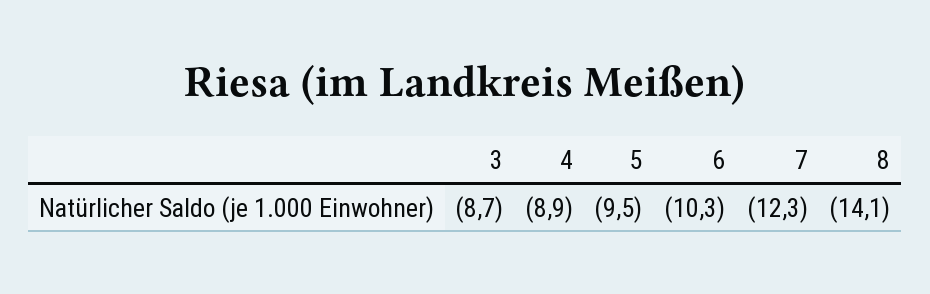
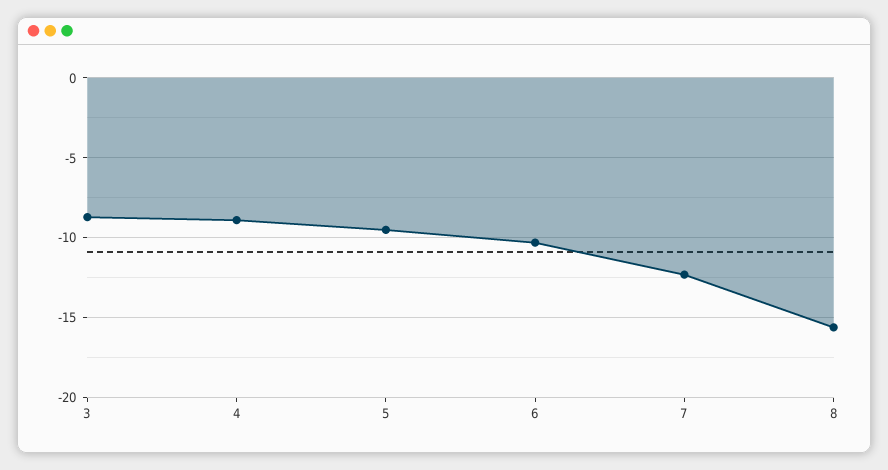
8: -14.1 -> -15.5

